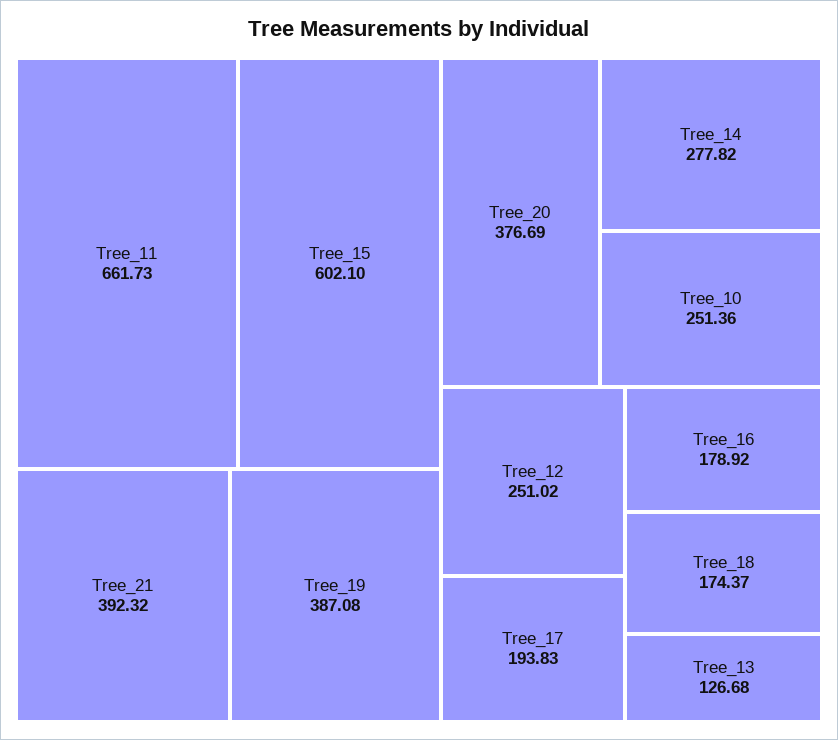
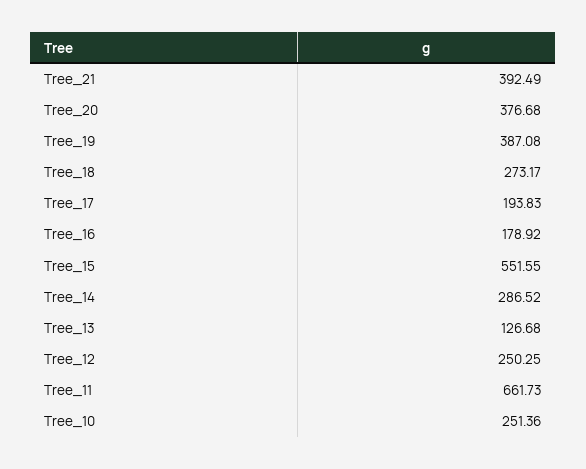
Tree_15: 602.1 -> 551.55
Tree_21: 392.32 -> 392.49
Tree_20: 376.69 -> 376.68
Tree_14: 277.82 -> 286.52
Tree_12: 251.02 -> 250.25
Tree_18: 174.37 -> 273.17

